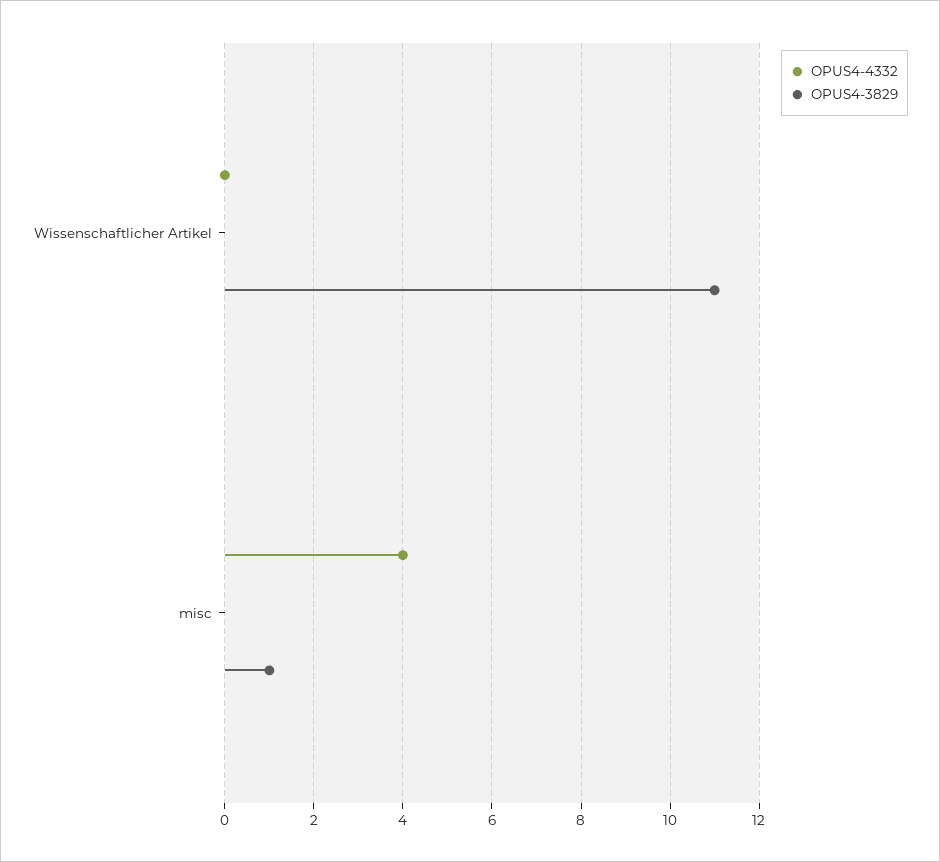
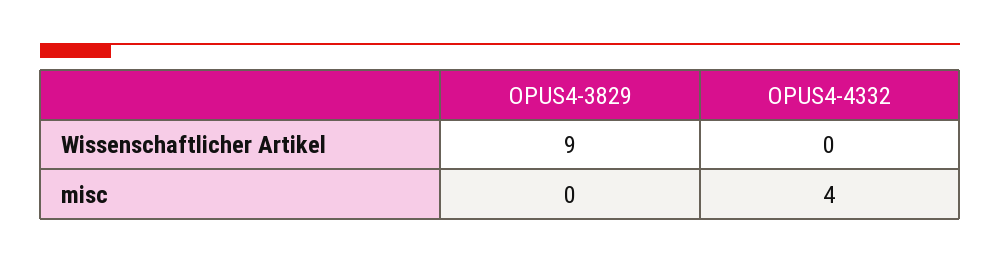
OPUS4-3829, Wissenschaftlicher Artikel: 11 -> 9
OPUS4-3829, misc: 1 -> 0

